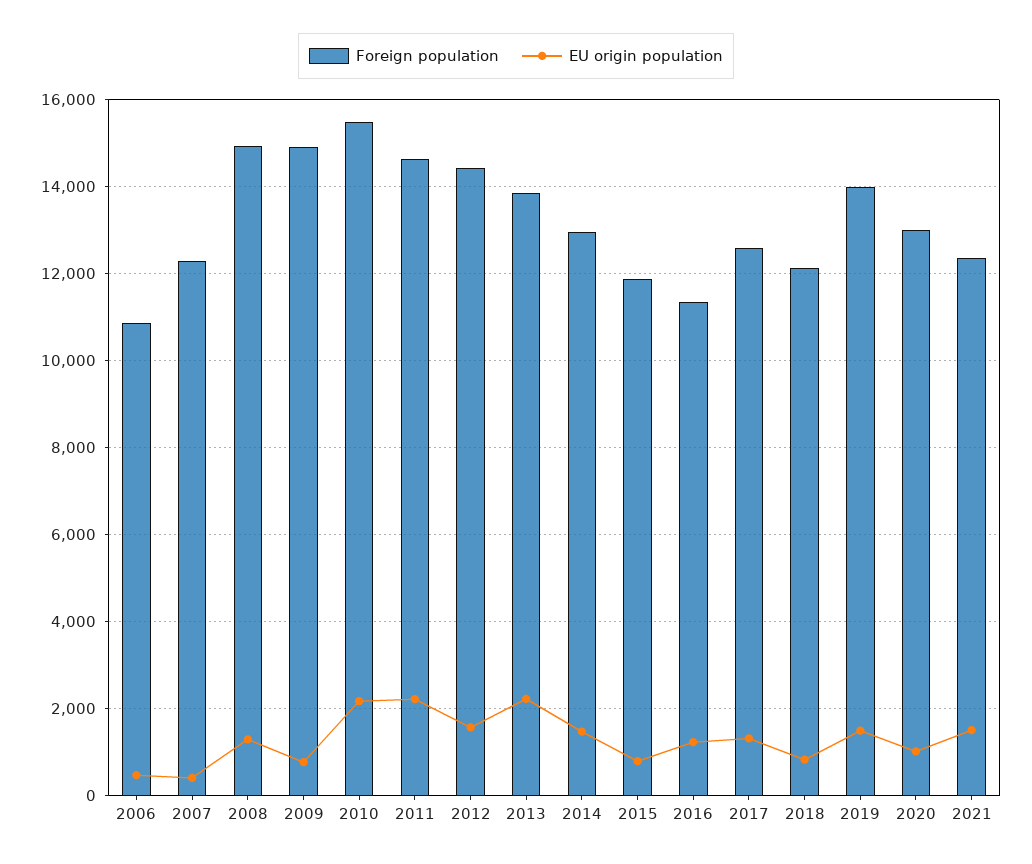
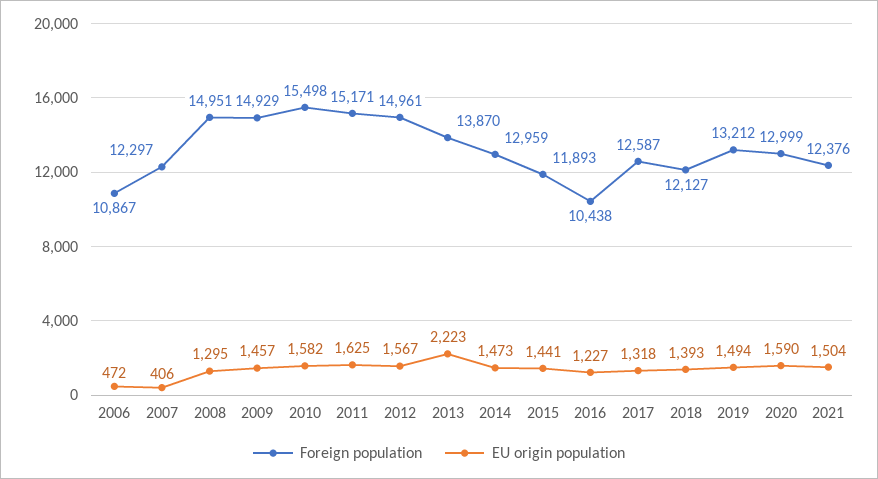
EU origin population, 2009: 800 -> 1457
EU origin population, 2010: 2200 -> 1582
Foreign population, 2011: 14600 -> 15171
EU origin population, 2011: 2200 -> 1625
Foreign population, 2012: 14400 -> 14961
EU origin population, 2015: 800 -> 1441
Foreign population, 2016: 11400 -> 10438
EU origin population, 2018: 800 -> 1393
Foreign population, 2019: 14000 -> 13212
EU origin population, 2020: 1000 -> 1590

